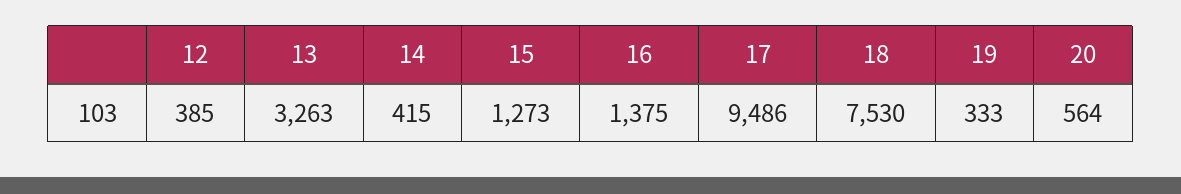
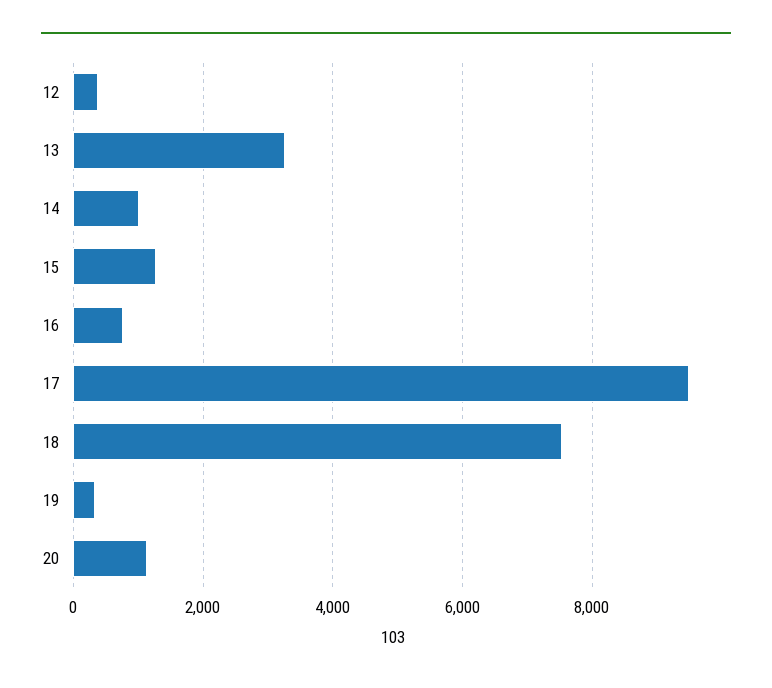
14: 415 -> 1000
16: 1375 -> 800
20: 564 -> 1200

